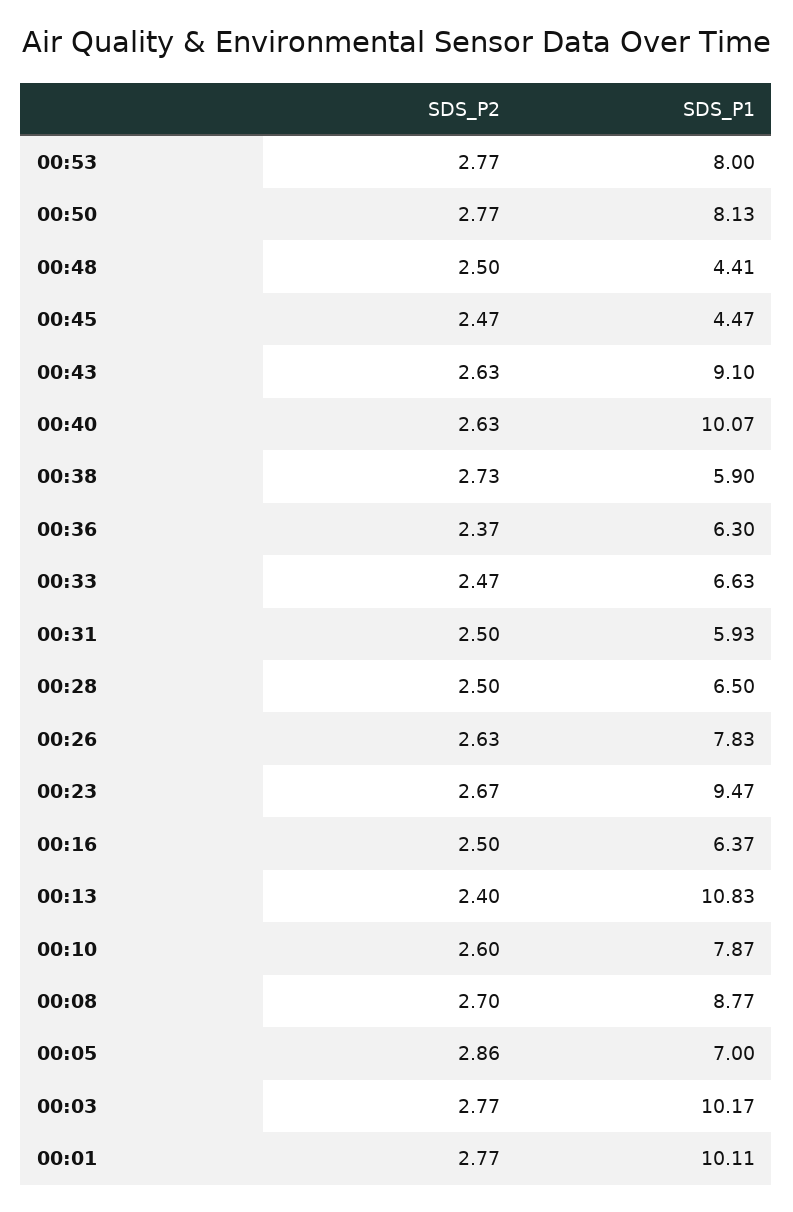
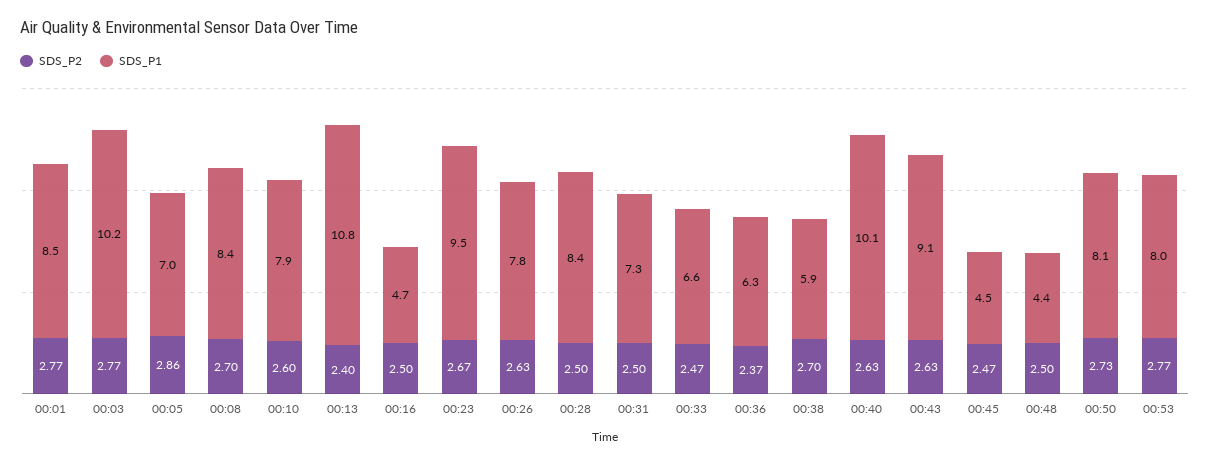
SDS_P2, 00:50: 2.77 -> 2.73
SDS_P2, 00:38: 2.73 -> 2.7
SDS_P1, 00:31: 5.93 -> 7.3
SDS_P1, 00:28: 6.5 -> 8.4
SDS_P1, 00:16: 6.37 -> 4.7
SDS_P1, 00:08: 8.77 -> 8.4
SDS_P1, 00:01: 10.11 -> 8.5

